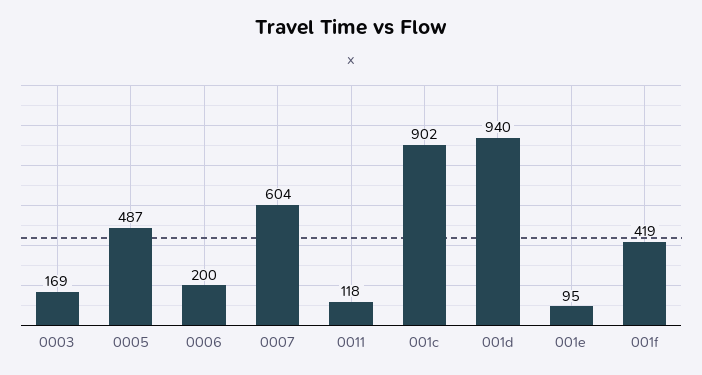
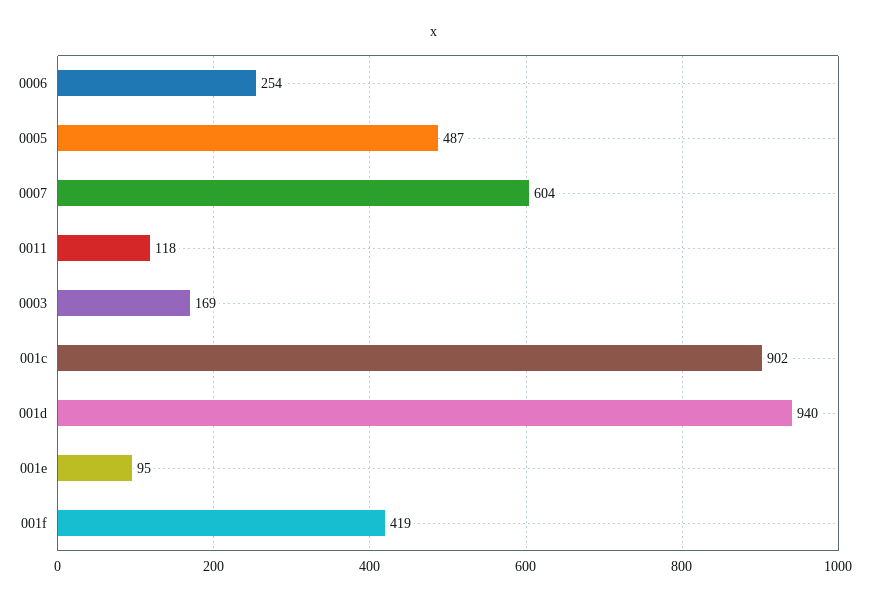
0006: 200 -> 254

